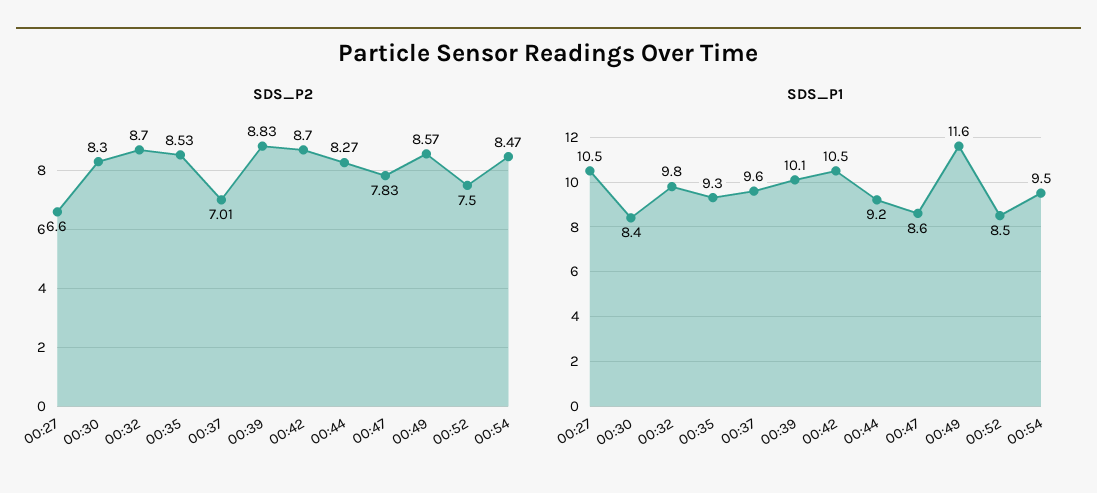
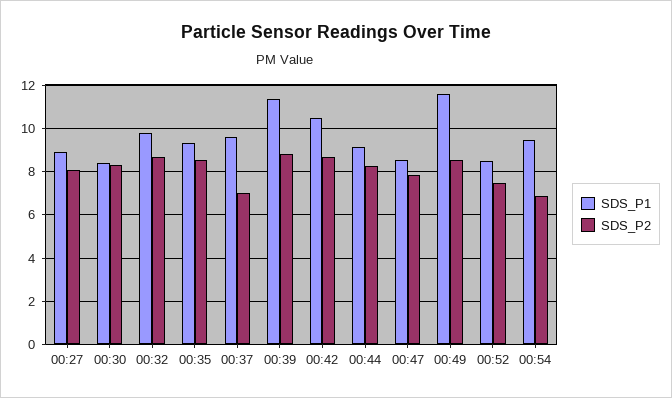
SDS_P2, 00:27: 6.6 -> 8
SDS_P2, 00:54: 8.47 -> 7
SDS_P1, 00:27: 10.5 -> 9
SDS_P1, 00:39: 10.1 -> 11.5

